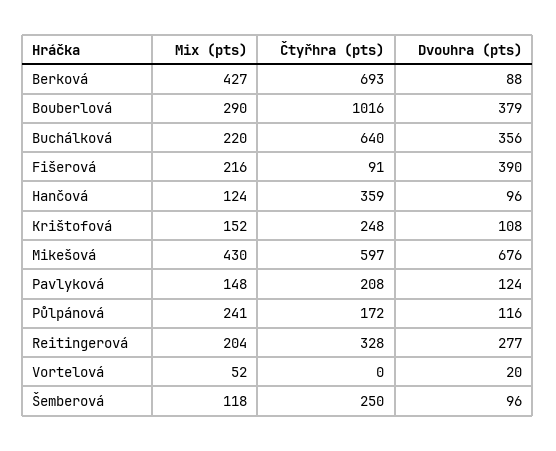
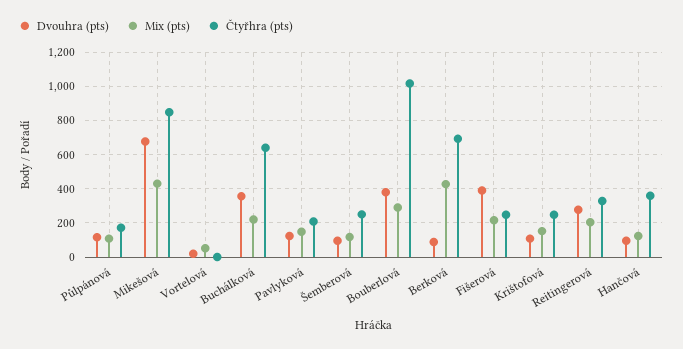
Čtyřhra (pts), Fišerová: 91 -> 250
Čtyřhra (pts), Mikešová: 597 -> 850
Mix (pts), Půlpánová: 241 -> 100

